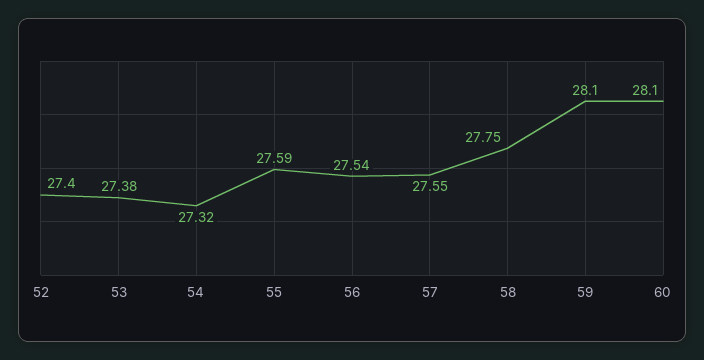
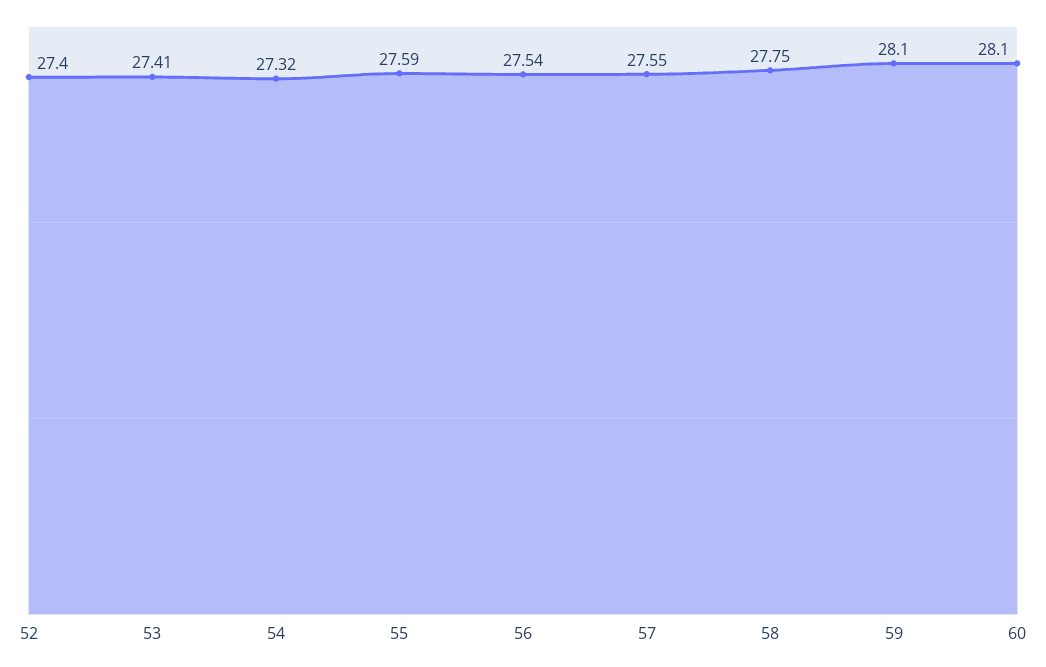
53: 27.38 -> 27.41

